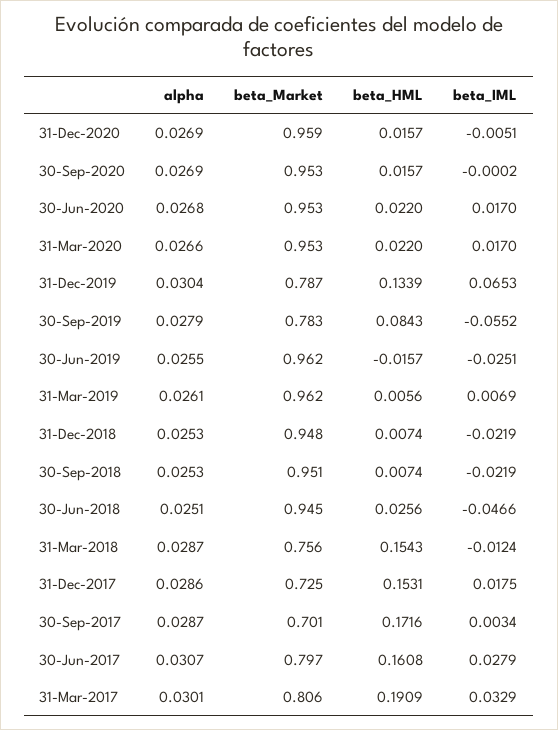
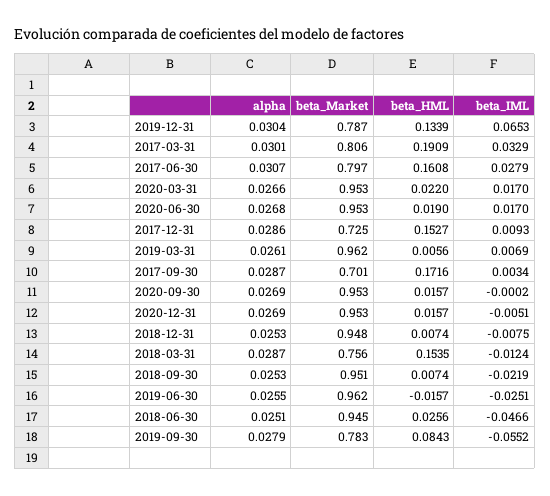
beta_Market, 31-Dec-2020: 0.959 -> 0.953
beta_HML, 30-Jun-2020: 0.022 -> 0.019
beta_IML, 31-Dec-2018: -0.0219 -> -0.0075
beta_HML, 31-Mar-2018: 0.1543 -> 0.1535
beta_HML, 31-Dec-2017: 0.1531 -> 0.1527
beta_IML, 31-Dec-2017: 0.0175 -> 0.0093

